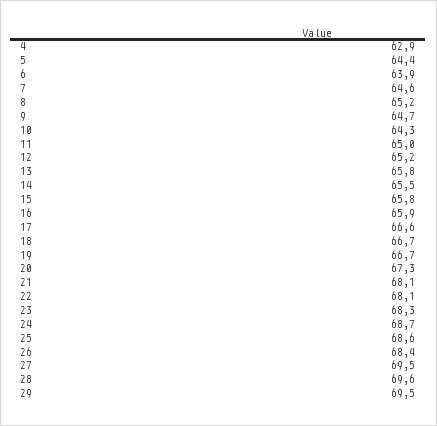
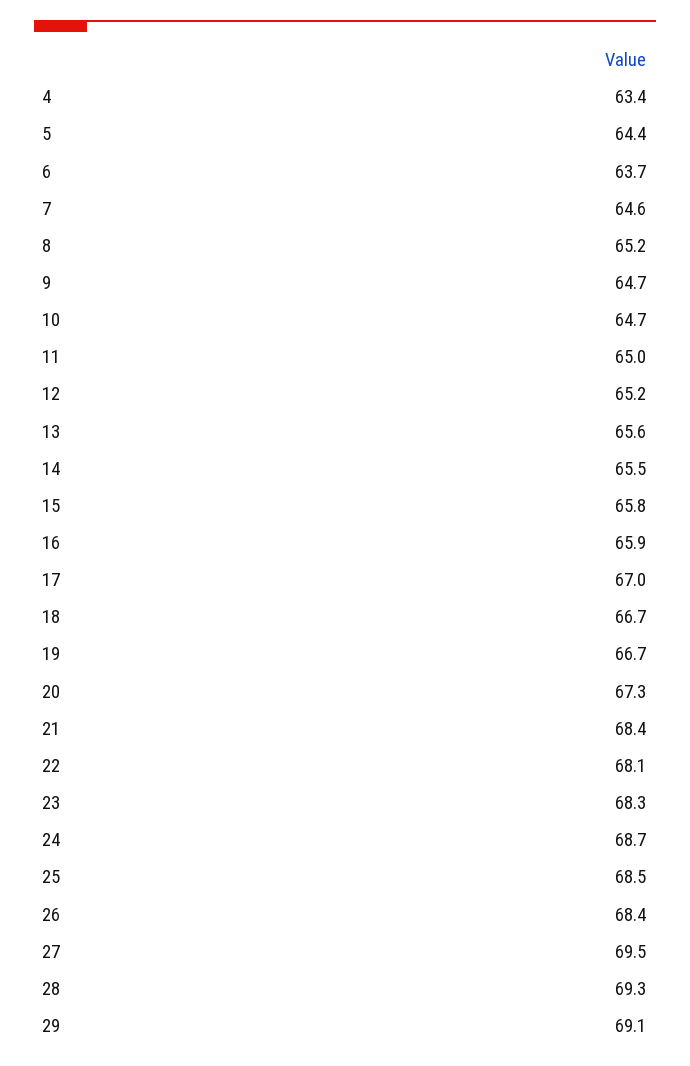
4: 62.9 -> 63.4
6: 63.9 -> 63.7
10: 64.3 -> 64.7
13: 65.8 -> 65.6
17: 66.6 -> 67
21: 68.1 -> 68.4
25: 68.6 -> 68.5
28: 69.6 -> 69.3
29: 69.5 -> 69.1

